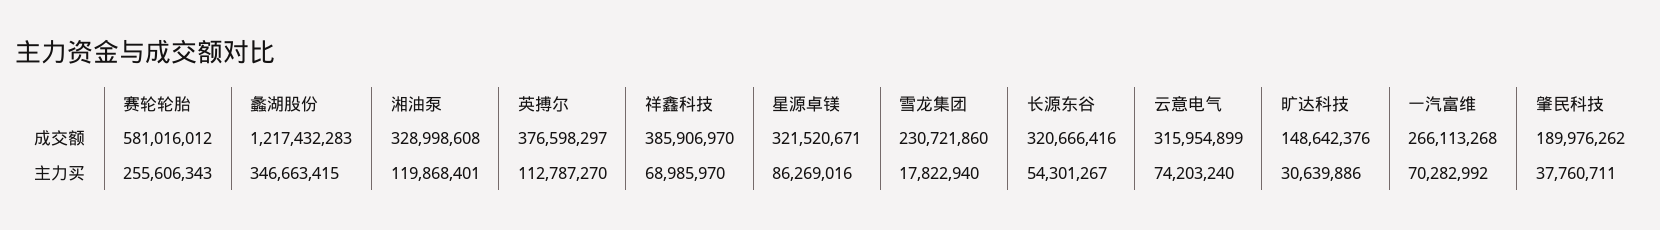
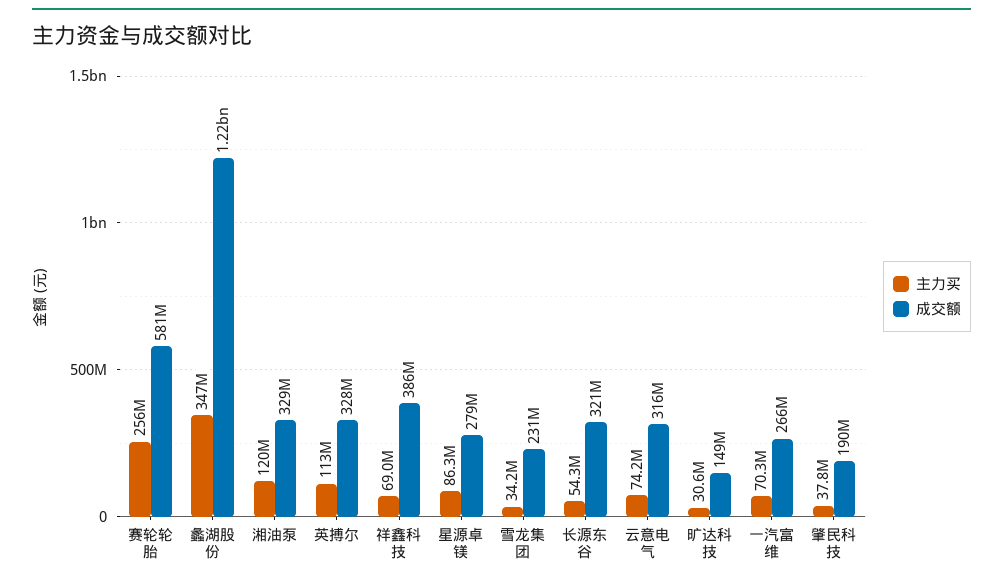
成交额, 英搏尔: 376598297 -> 328000000
成交额, 星源卓镁: 321520671 -> 279000000
主力买, 雪龙集团: 17822940 -> 34200000

